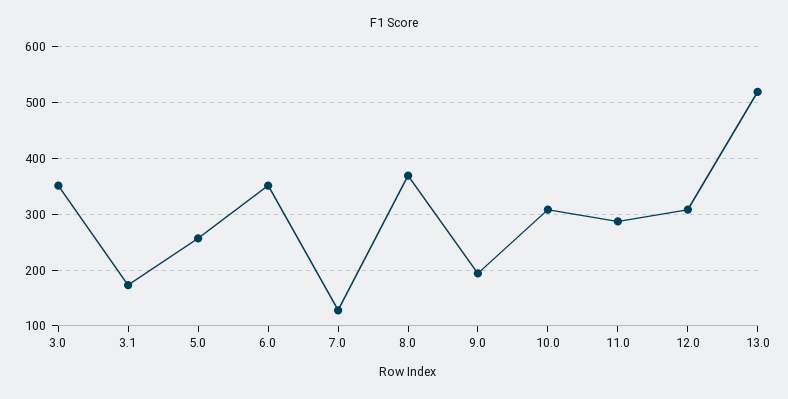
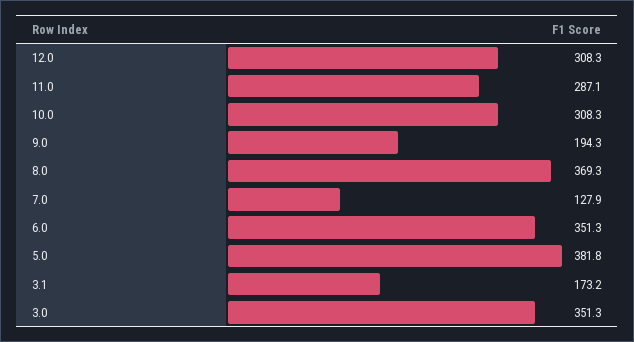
5.0: 260 -> 381.8
13.0: 520 -> none

